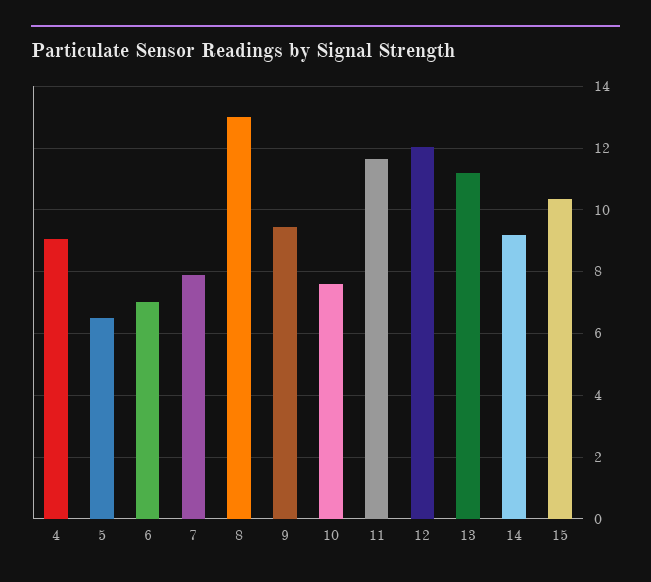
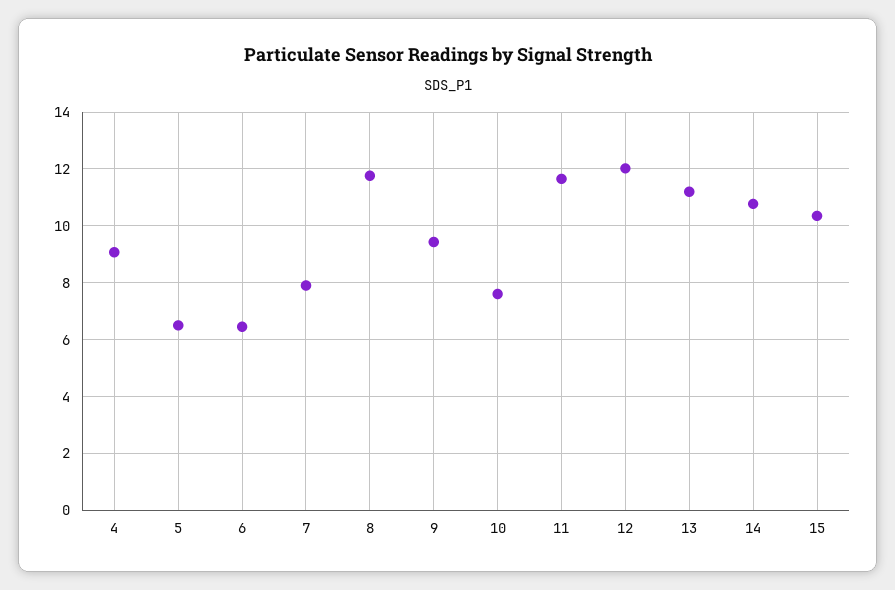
6: 7 -> 6.5
8: 13 -> 11.75
14: 9.2 -> 10.75

